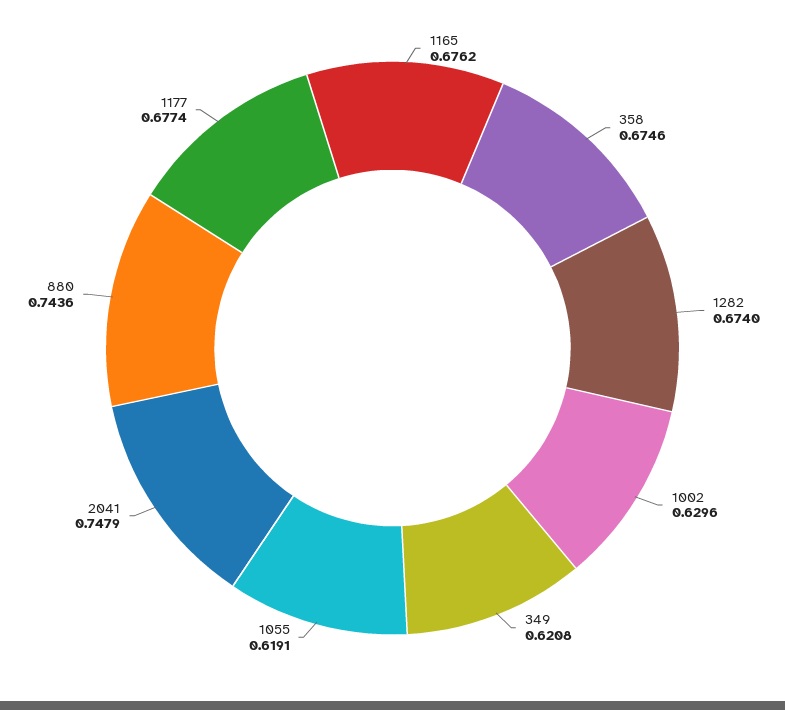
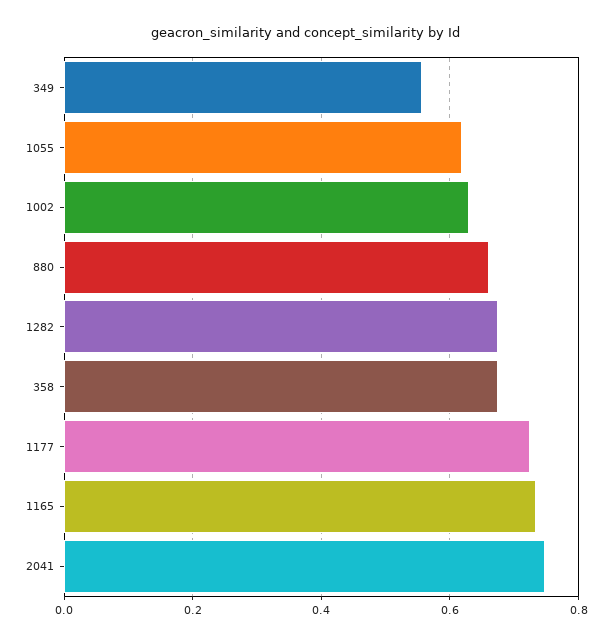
1165: 0.6762 -> 0.74
349: 0.6208 -> 0.56
880: 0.7436 -> 0.66
1177: 0.6774 -> 0.72

